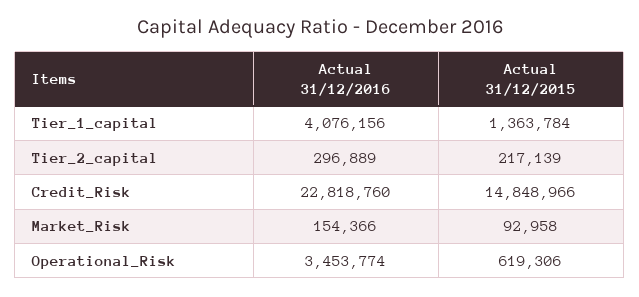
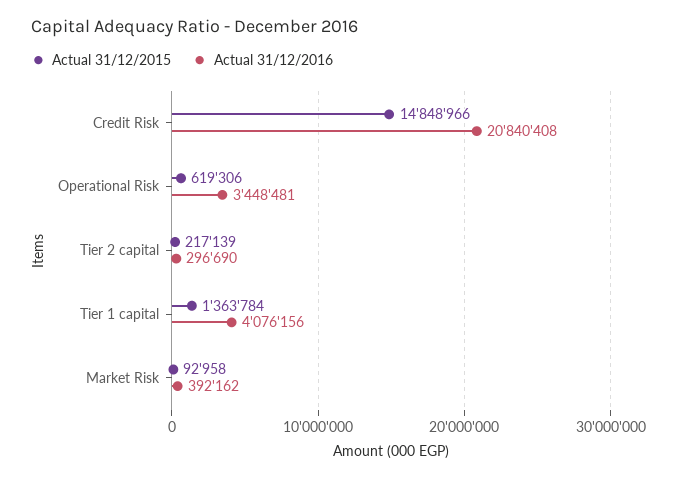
Actual 31/12/2016, Tier_2_capital: 296889 -> 296690
Actual 31/12/2016, Credit_Risk: 22818760 -> 20840408
Actual 31/12/2016, Market_Risk: 154366 -> 392162
Actual 31/12/2016, Operational_Risk: 3453774 -> 3448481

